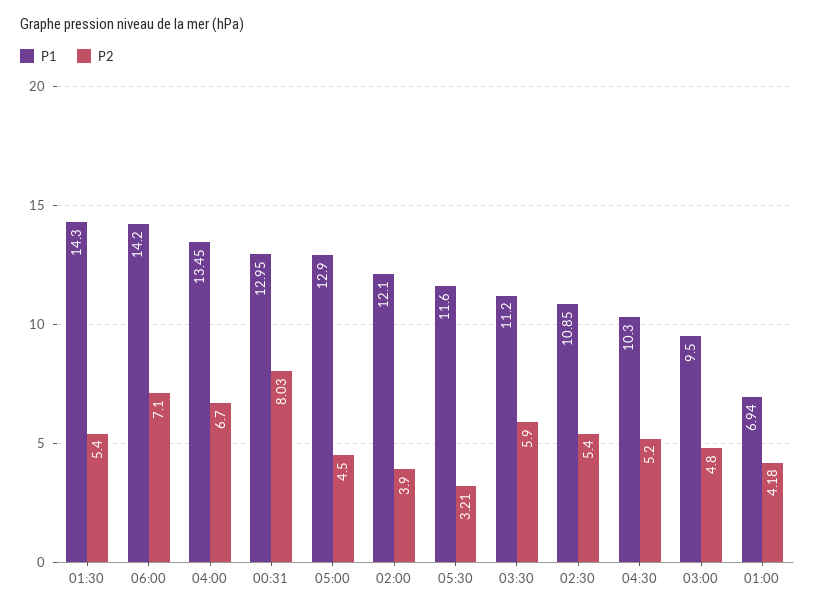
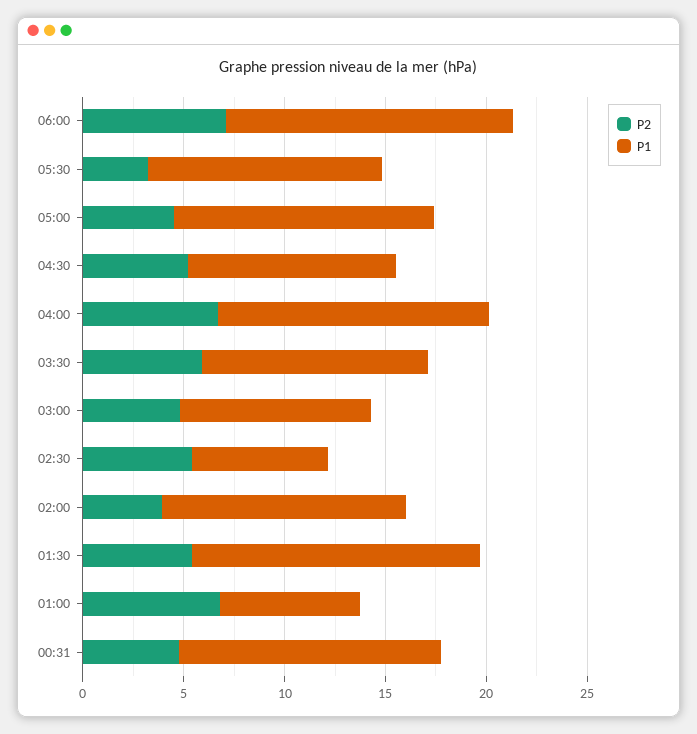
P2, 00:31: 8.03 -> 5
P1, 02:30: 10.85 -> 7
P2, 01:00: 4.18 -> 7

